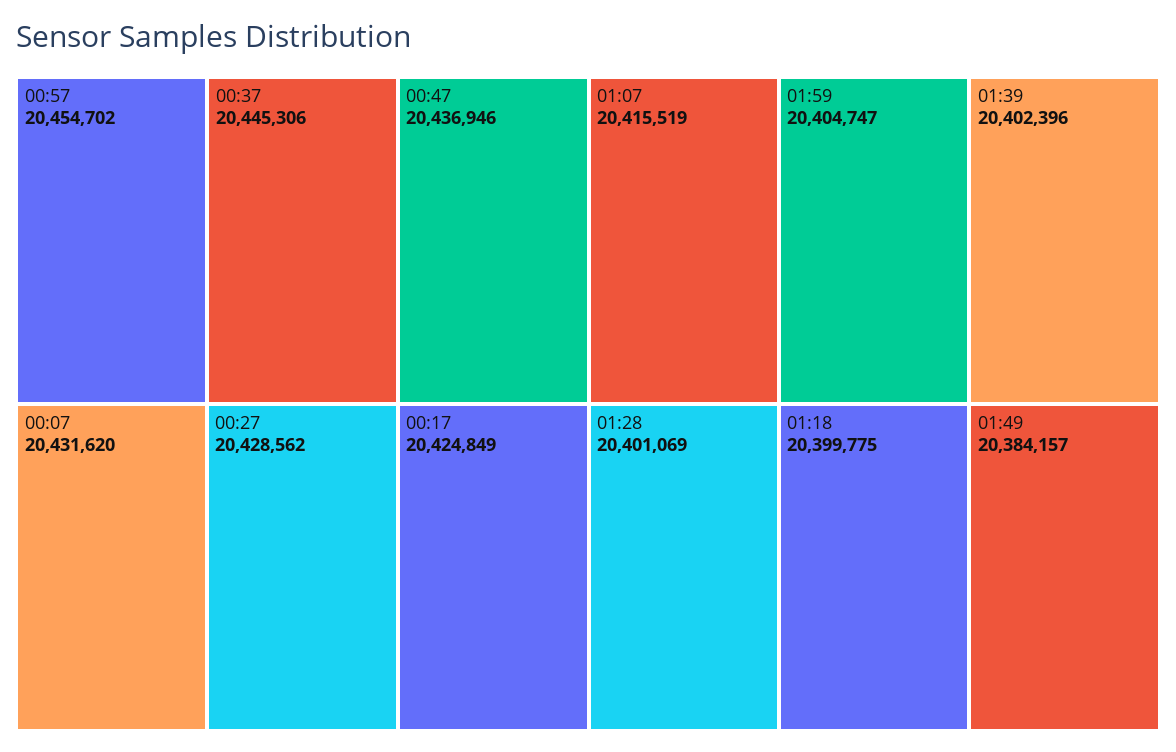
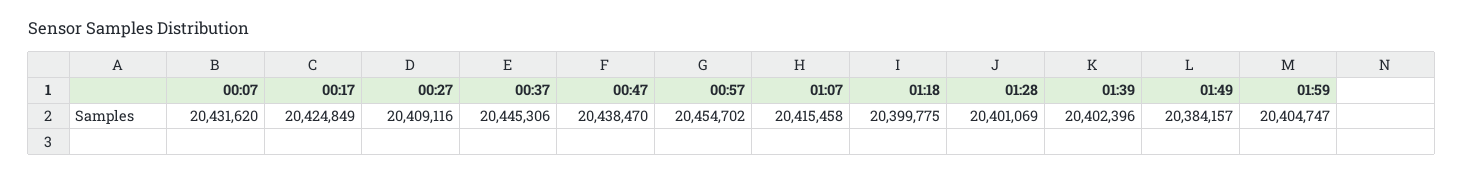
00:47: 20436946 -> 20438470
00:27: 20428562 -> 20409116
01:07: 20415519 -> 20415458

